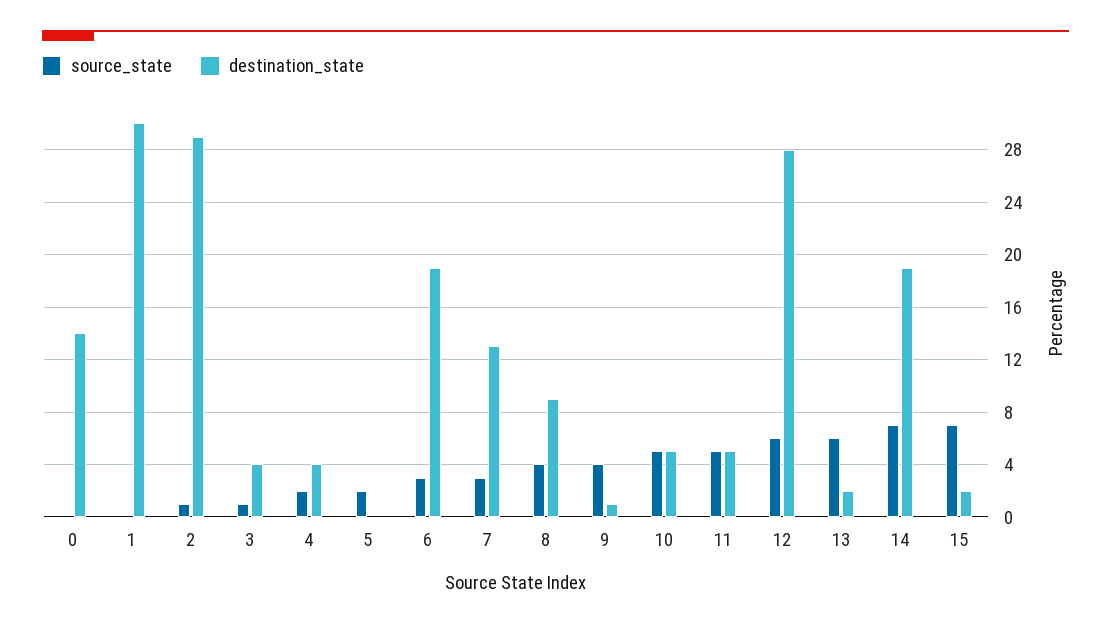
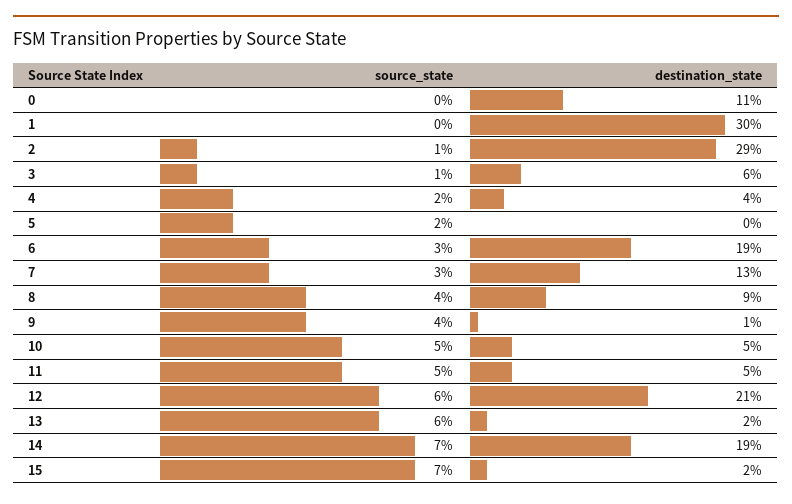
destination_state, 0: 14 -> 11
destination_state, 3: 4 -> 6
destination_state, 12: 28 -> 21

